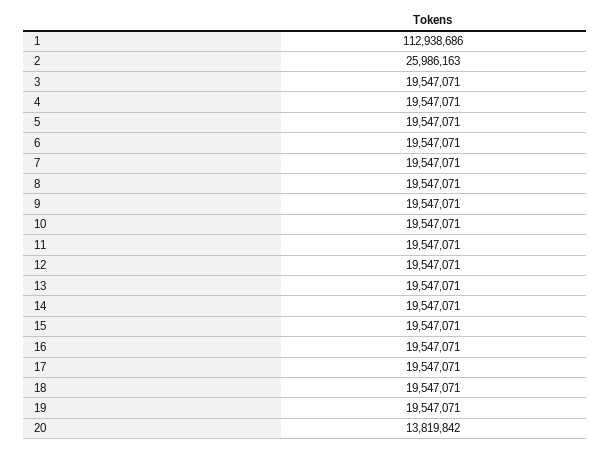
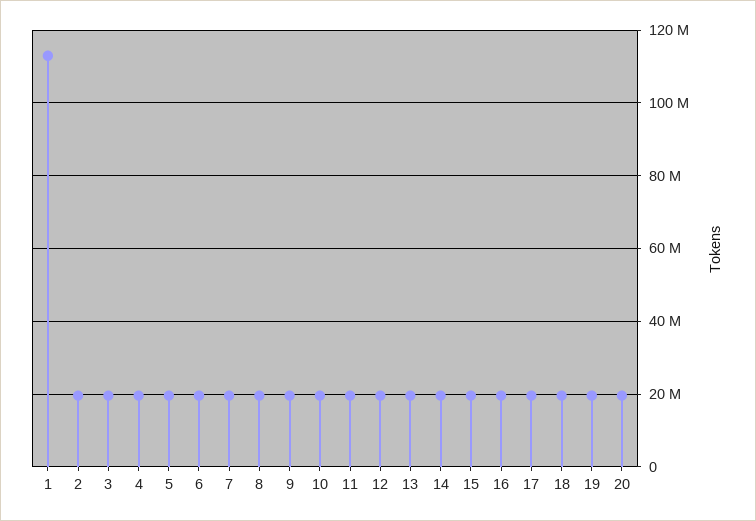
2: 25986163 -> 20000000
20: 13819842 -> 20000000

